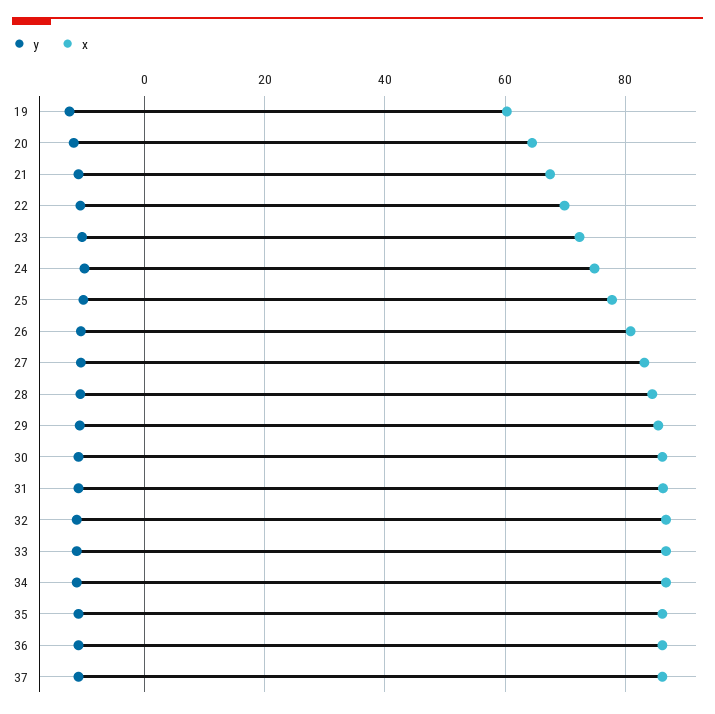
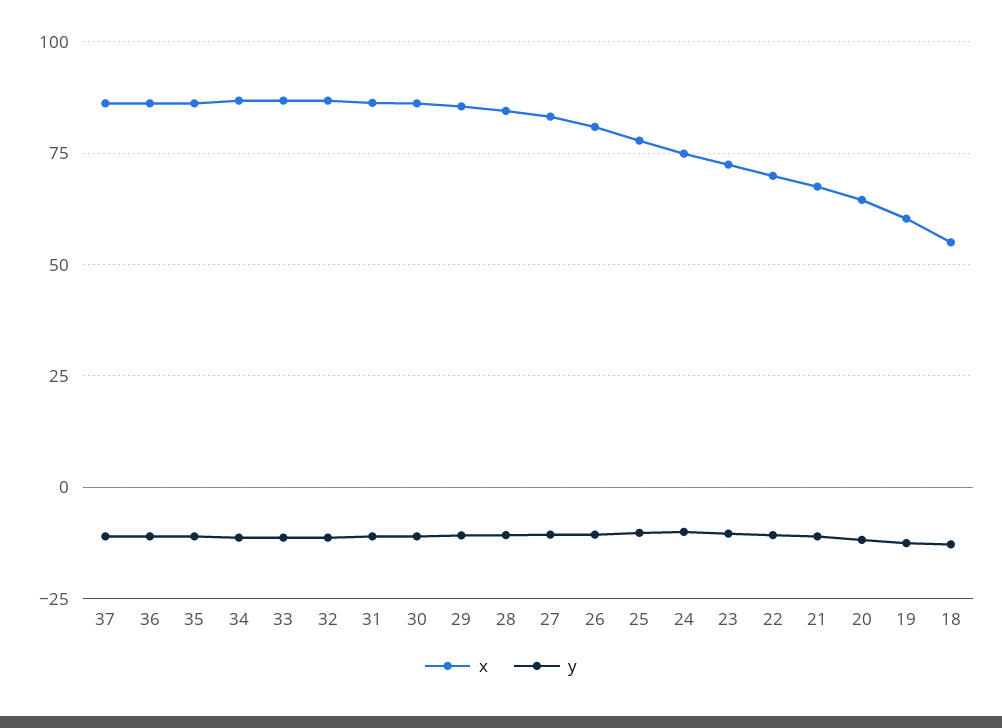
x, 18: none -> 55
y, 18: none -> -12.5

